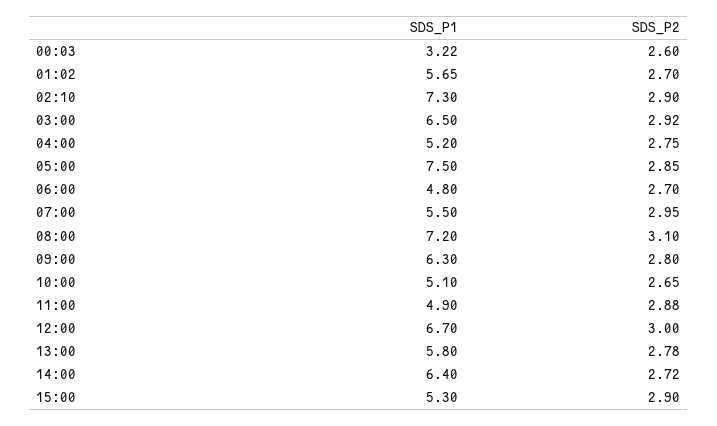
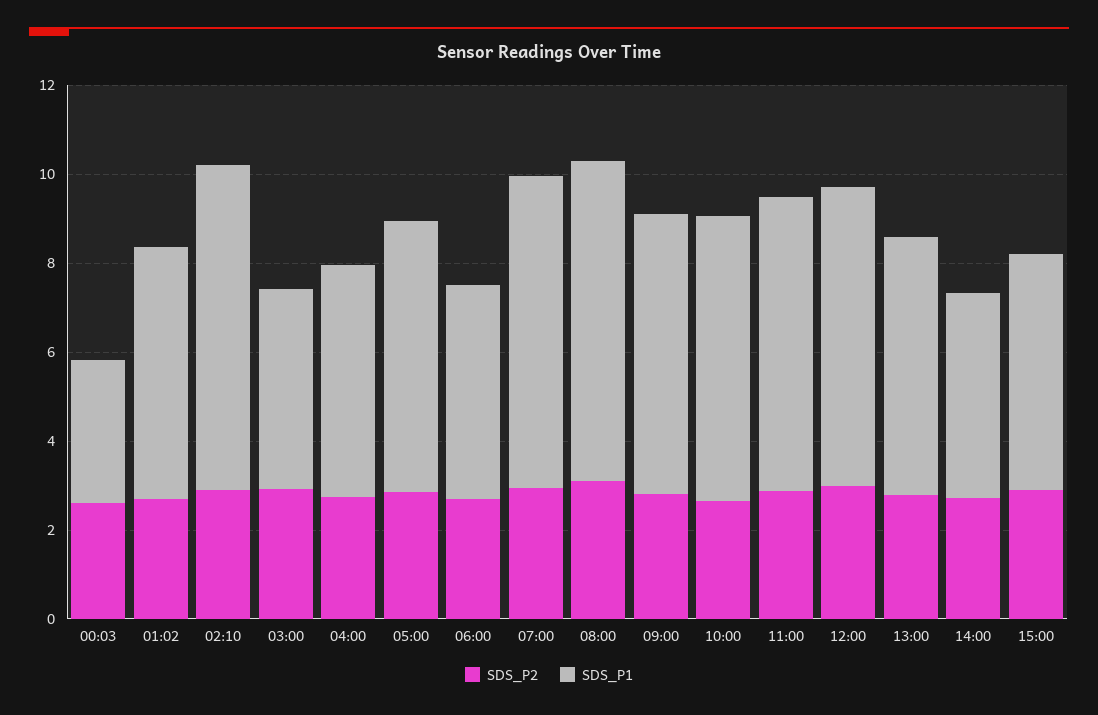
SDS_P1, 03:00: 6.5 -> 4.5
SDS_P1, 05:00: 7.5 -> 6
SDS_P1, 07:00: 5.5 -> 7
SDS_P1, 10:00: 5.1 -> 6.5
SDS_P1, 11:00: 4.9 -> 6.5
SDS_P1, 14:00: 6.4 -> 4.5

